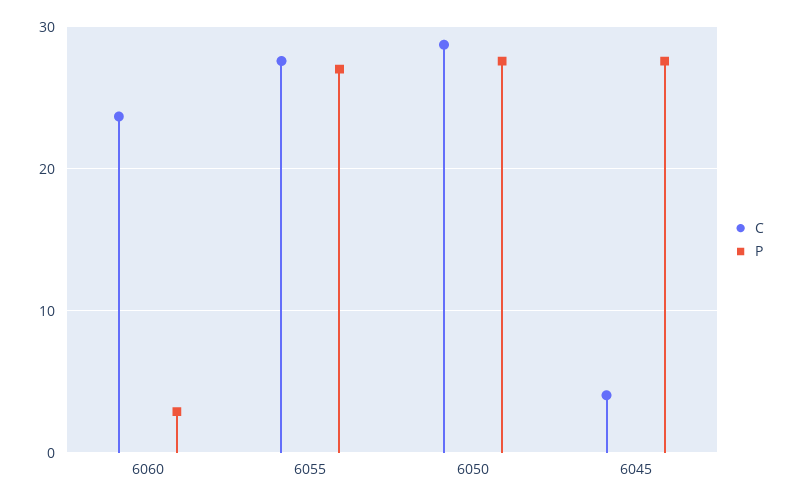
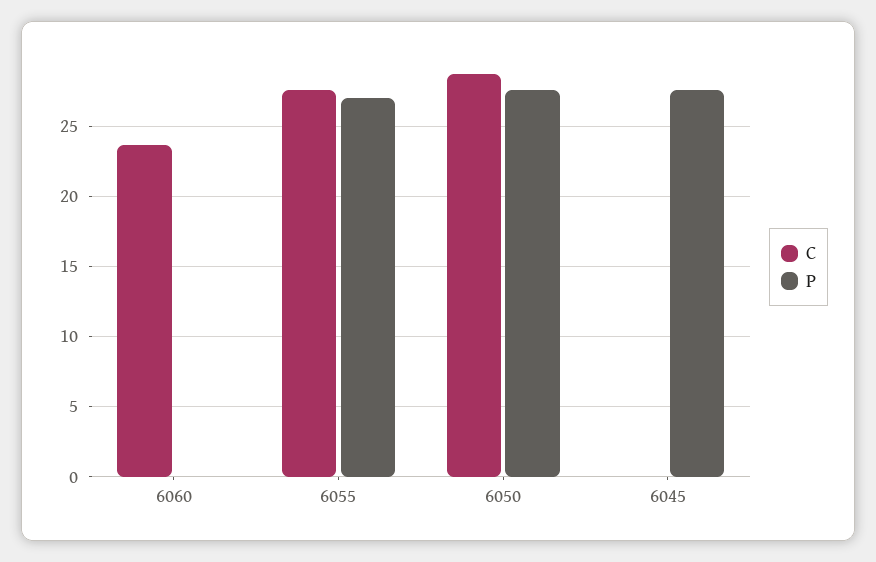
P, 6060: 3 -> 0
C, 6045: 4 -> 0

